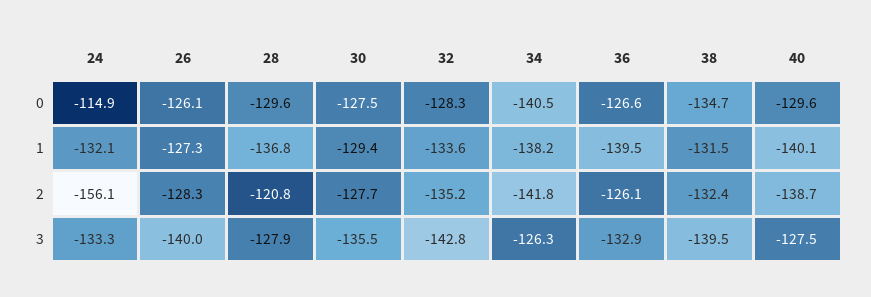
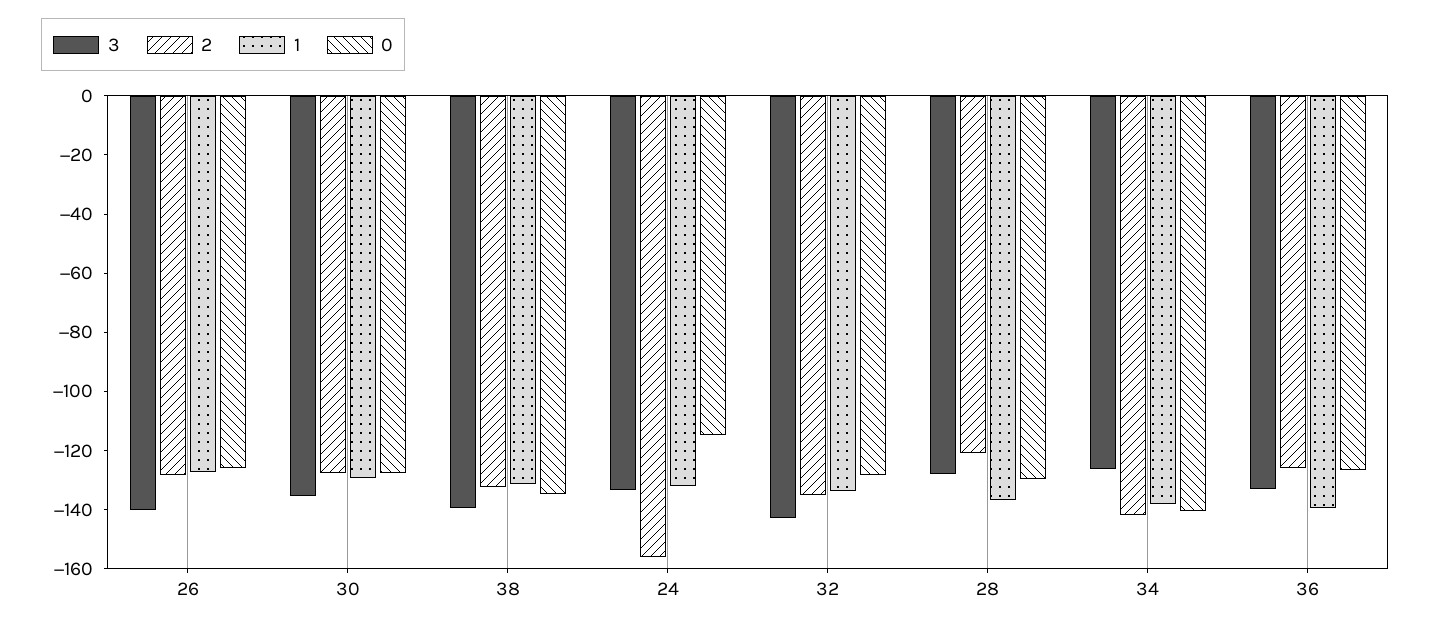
0, 40: -129.6 -> none
1, 40: -140.1 -> none
2, 40: -138.7 -> none
3, 40: -127.5 -> none

